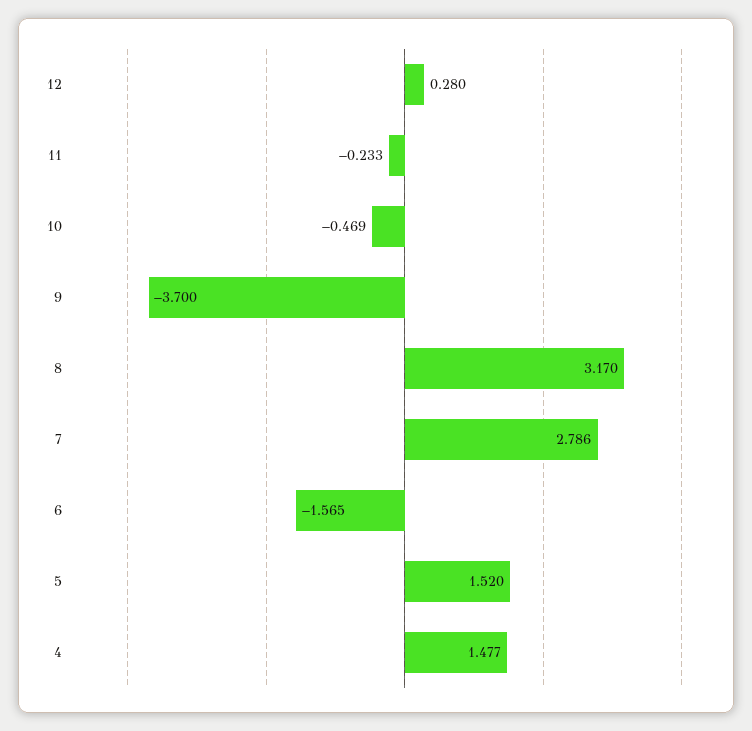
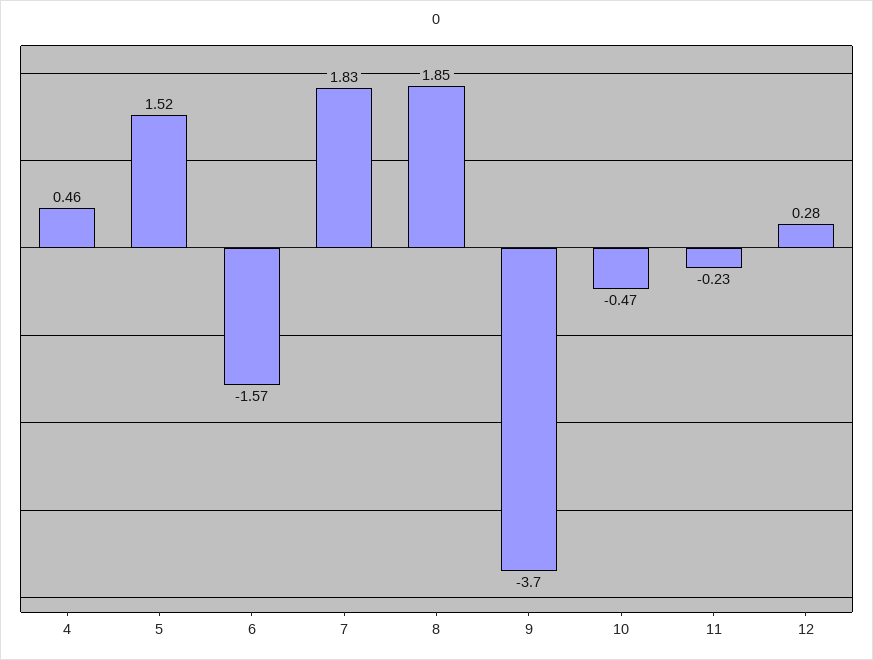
8: 3.17 -> 1.85
7: 2.786 -> 1.83
4: 1.477 -> 0.46

